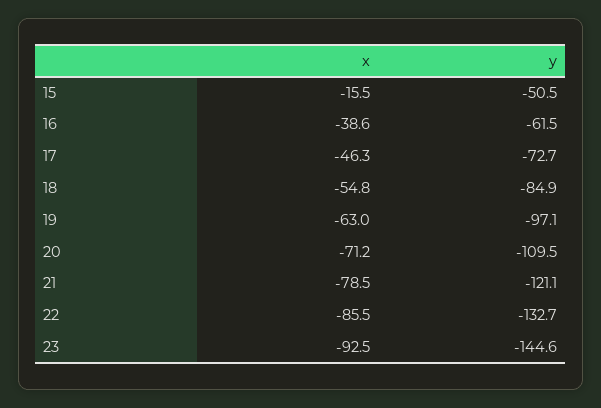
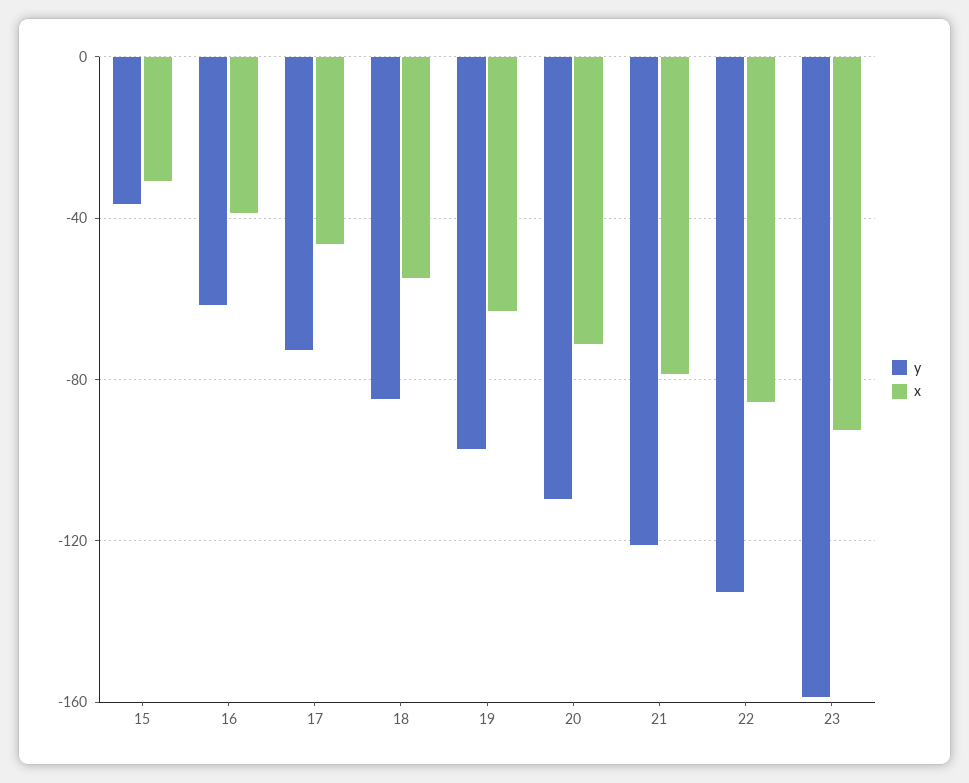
x, 15: -15.5 -> -30
y, 15: -50.5 -> -35
y, 23: -144.6 -> -160

